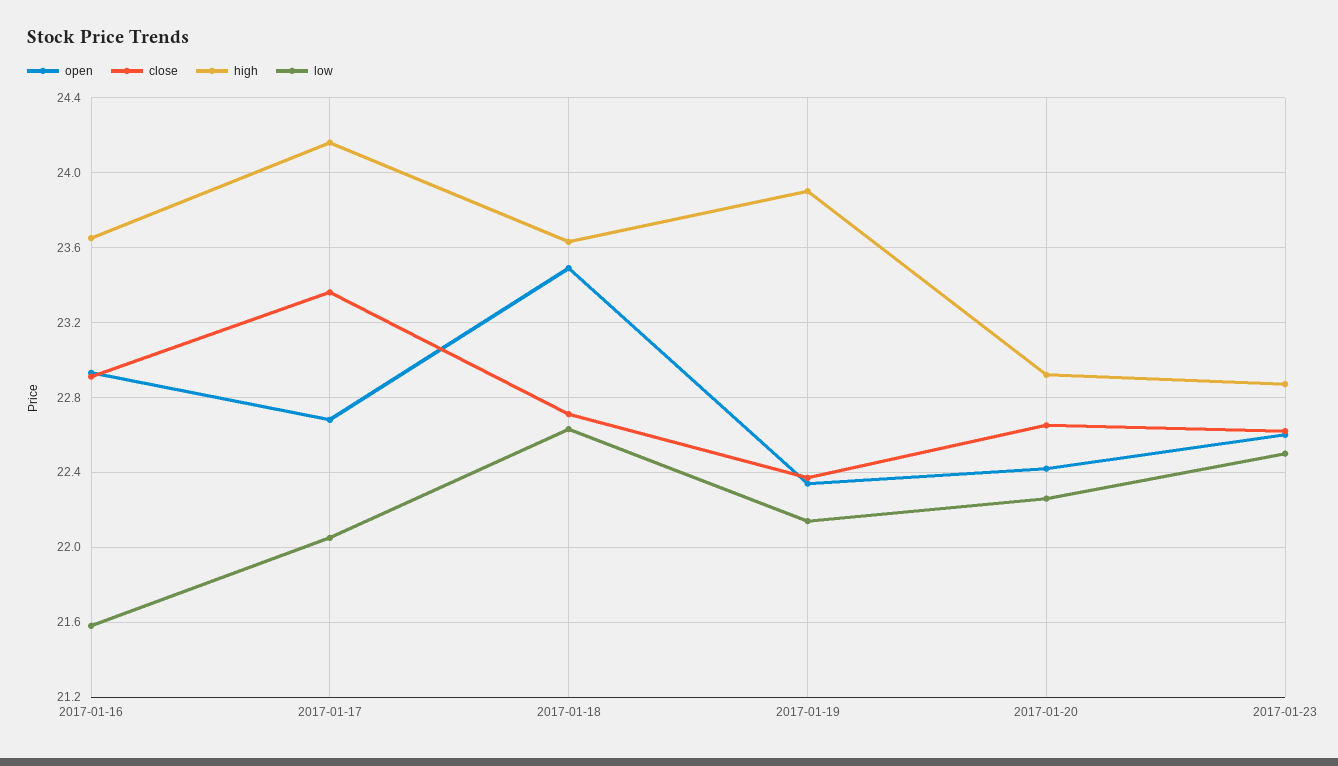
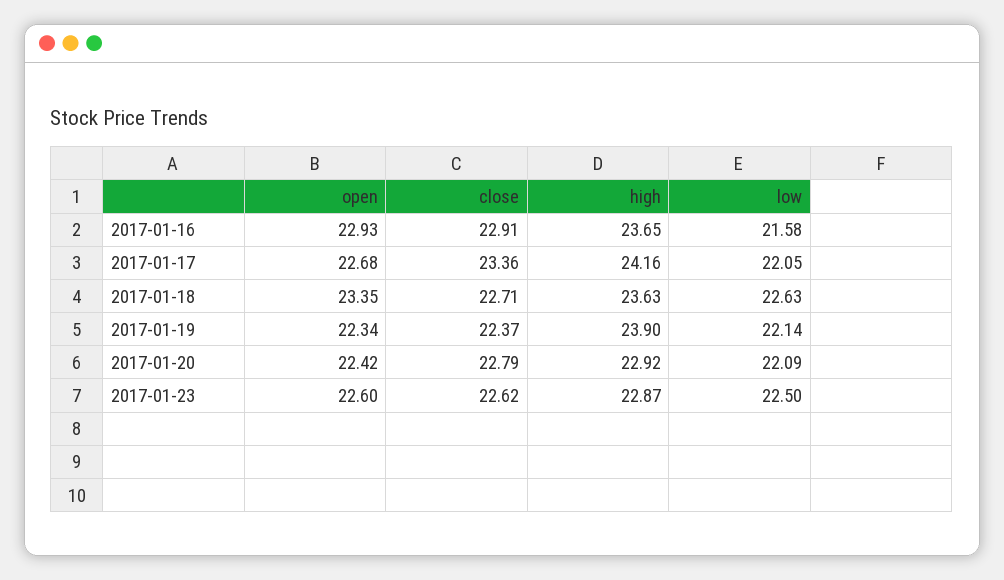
open, 2017-01-18: 23.5 -> 23.35
close, 2017-01-20: 22.65 -> 22.79
low, 2017-01-20: 22.25 -> 22.09

